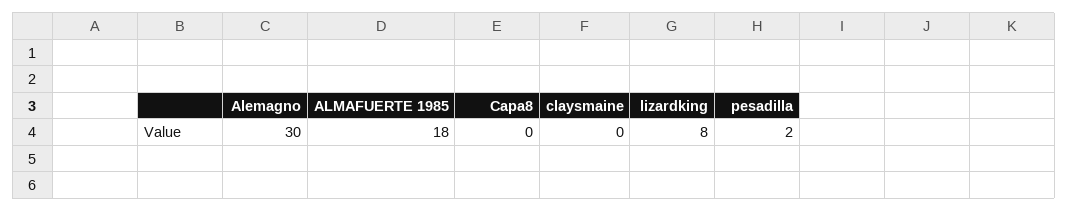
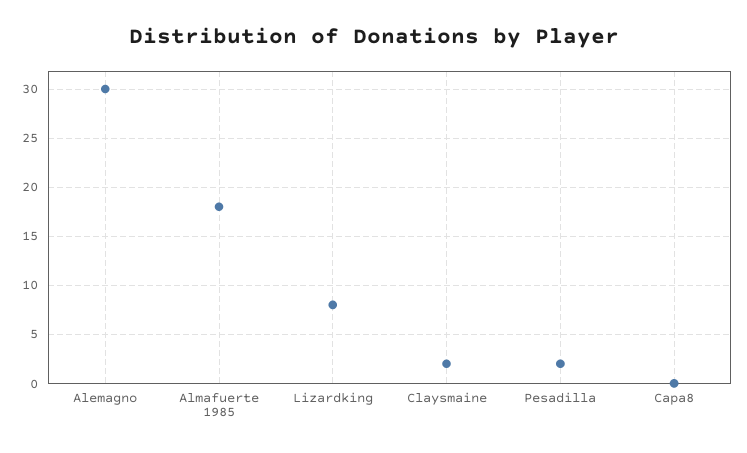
claysmaine: 0 -> 2

